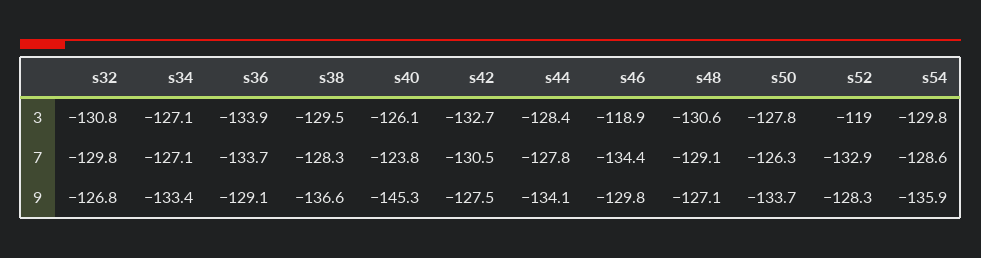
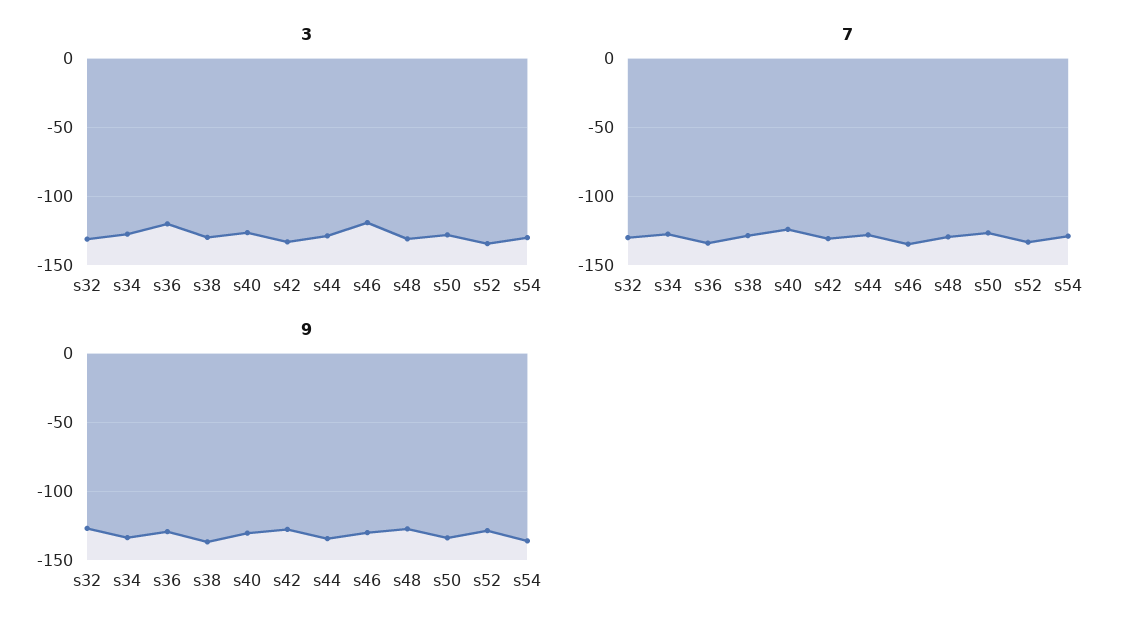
3, s36: -133.9 -> -120
3, s52: -119 -> -135
9, s40: -145.3 -> -130

